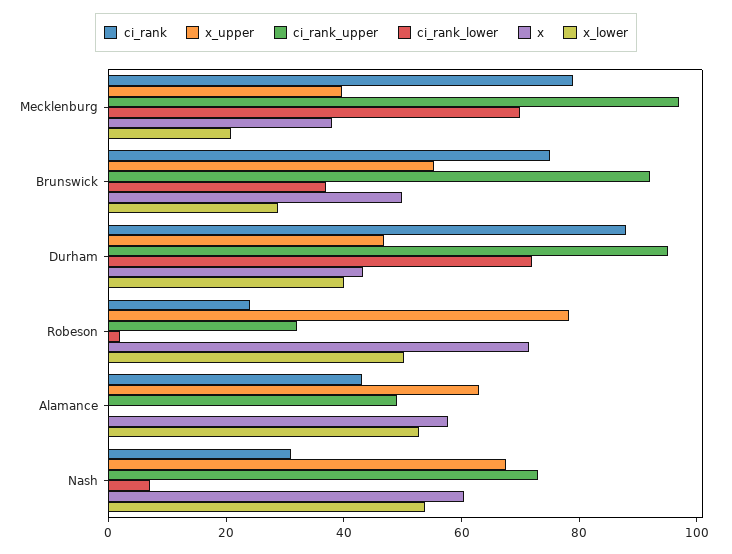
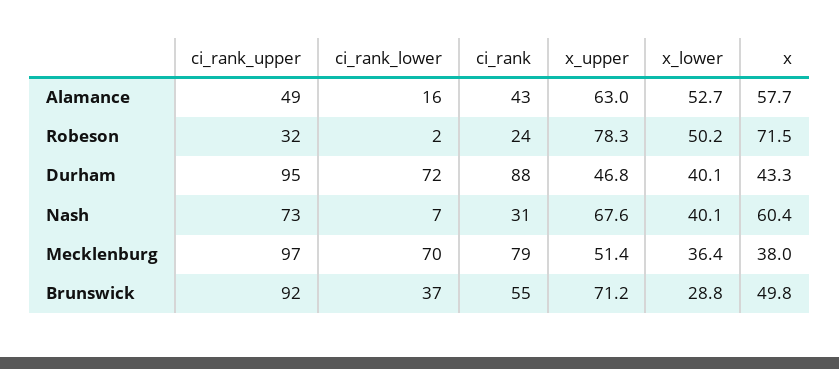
x_upper, Mecklenburg: 40 -> 51.4
x_lower, Mecklenburg: 20 -> 36.4
ci_rank, Brunswick: 75 -> 55
x_upper, Brunswick: 55 -> 71.2
ci_rank_lower, Alamance: 0 -> 16
x_lower, Nash: 55 -> 40.1

